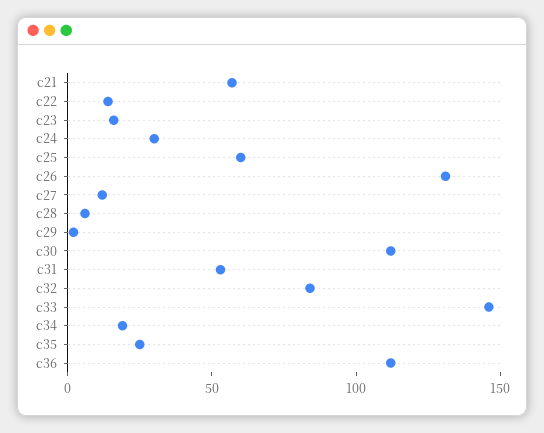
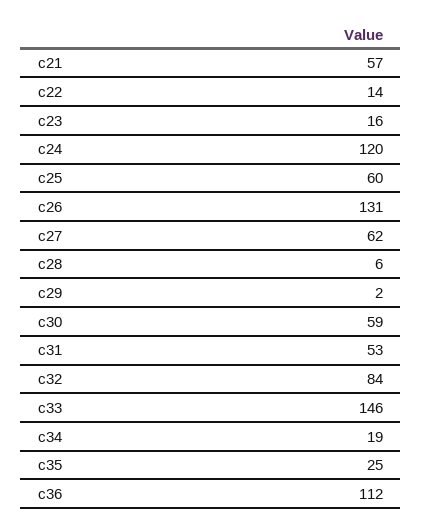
c24: 30 -> 120
c27: 10 -> 62
c30: 110 -> 59

